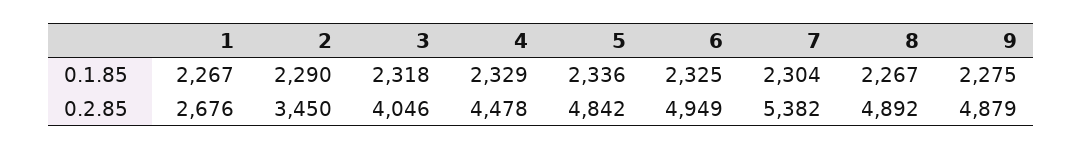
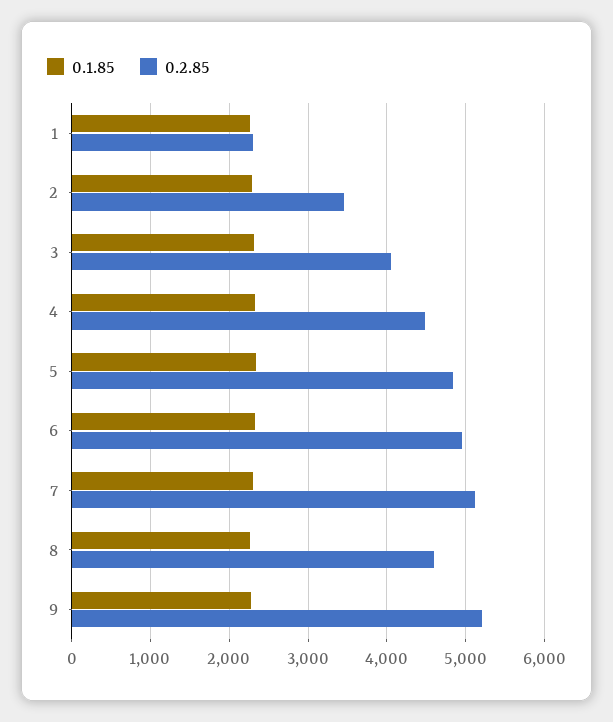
0.2.85, 1: 2676 -> 2300
0.2.85, 7: 5382 -> 5100
0.2.85, 8: 4892 -> 4600
0.2.85, 9: 4879 -> 5200

